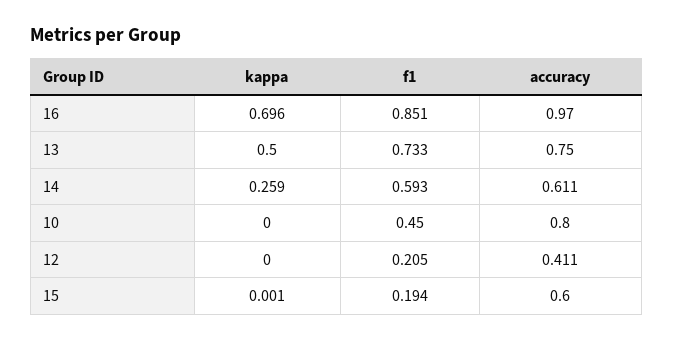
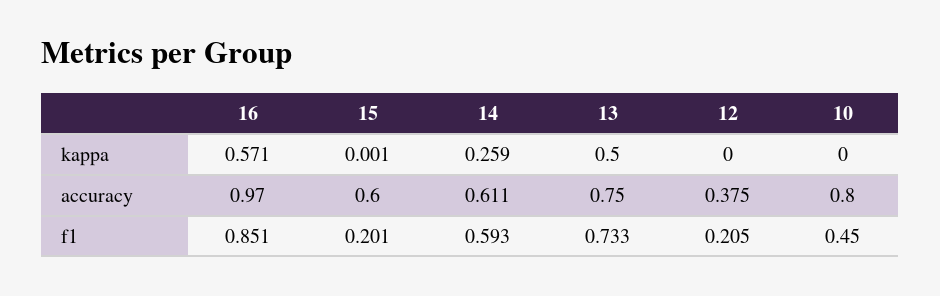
kappa, 16: 0.696 -> 0.571
accuracy, 12: 0.411 -> 0.375
f1, 15: 0.194 -> 0.201

